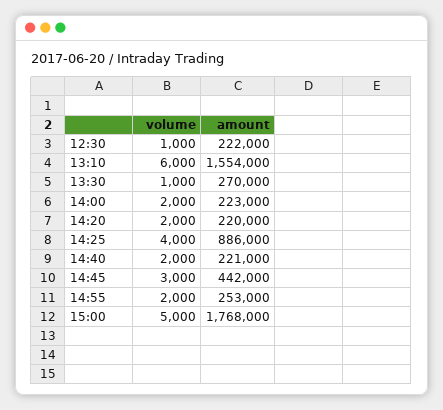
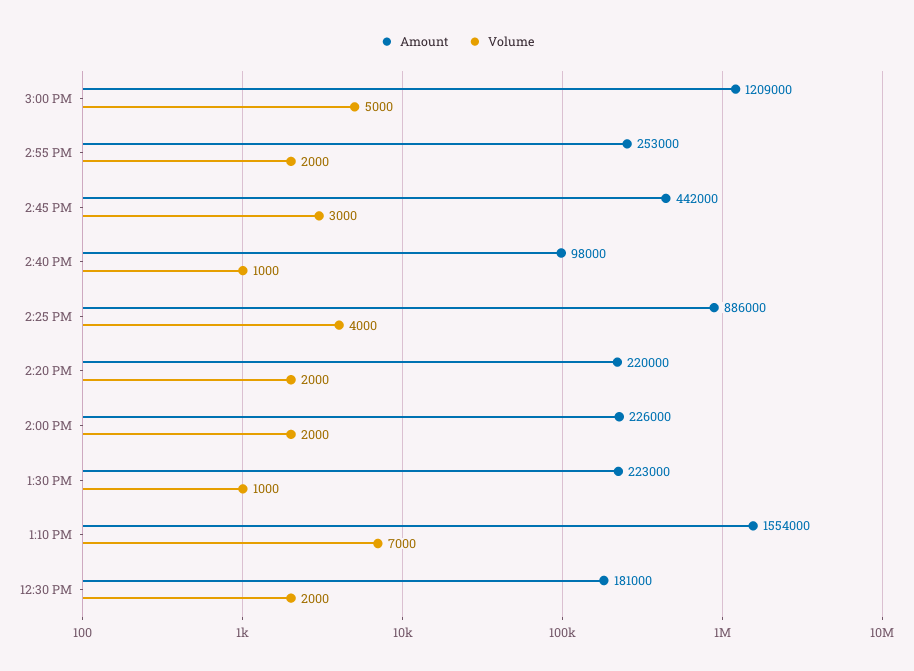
volume, 12:30: 1000 -> 2000
amount, 12:30: 222000 -> 181000
volume, 13:10: 6000 -> 7000
amount, 13:30: 270000 -> 223000
amount, 14:00: 223000 -> 226000
volume, 14:40: 2000 -> 1000
amount, 14:40: 221000 -> 98000
amount, 15:00: 1768000 -> 1209000

